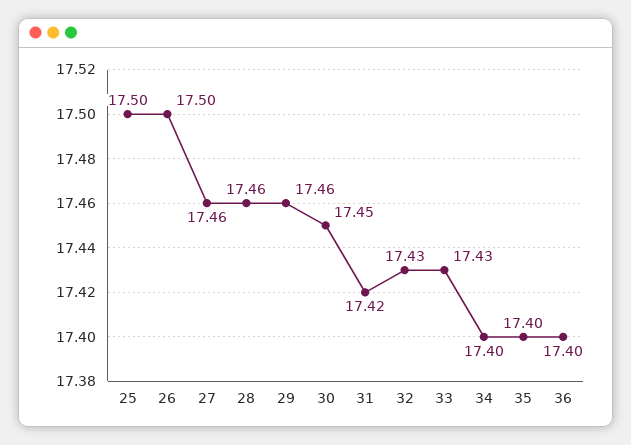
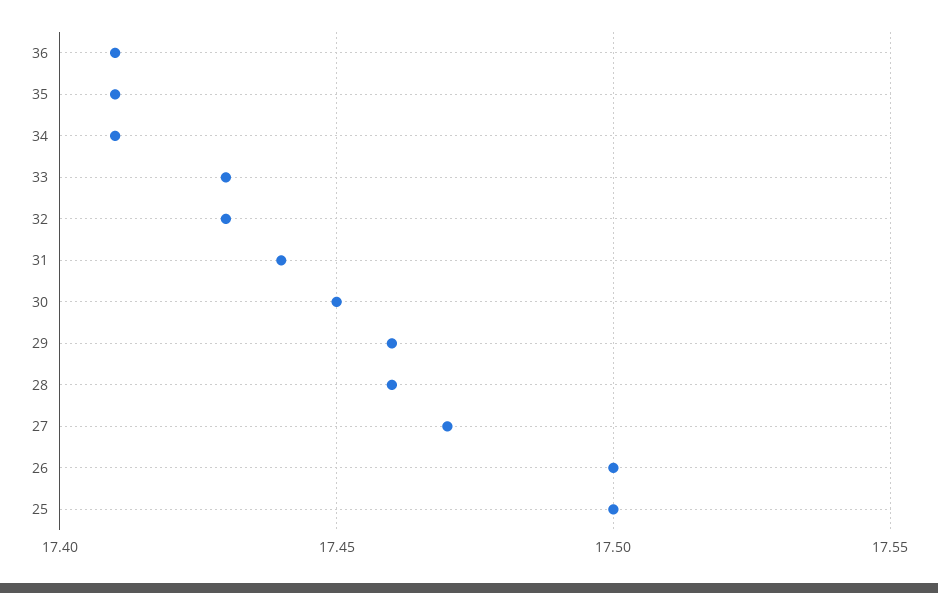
27: 17.46 -> 17.47
31: 17.42 -> 17.44
34: 17.4 -> 17.41
35: 17.4 -> 17.41
36: 17.4 -> 17.41

